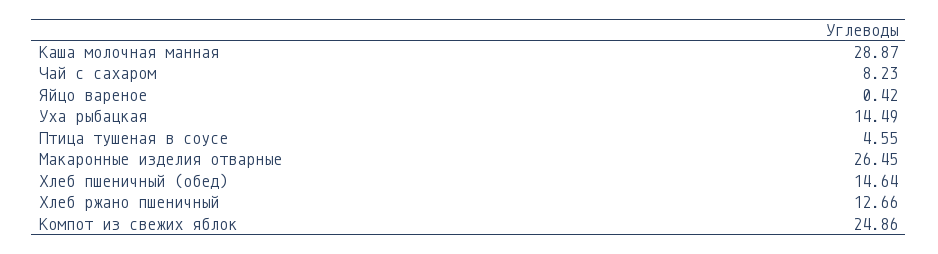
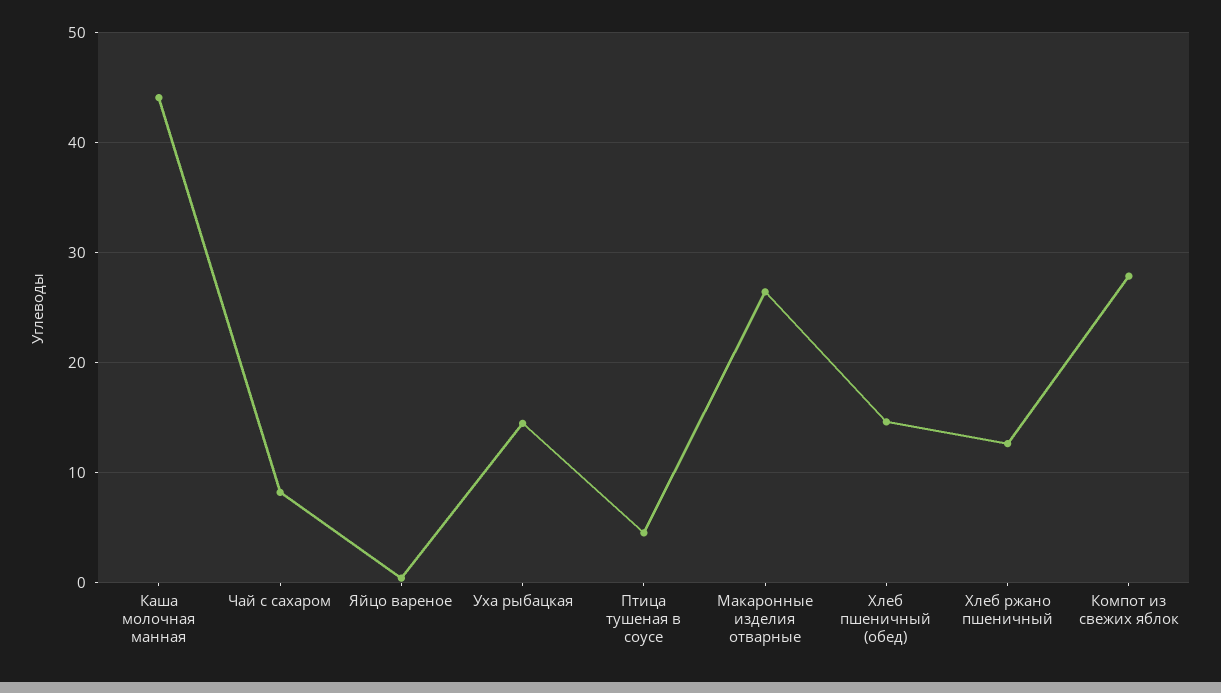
Каша молочная манная: 28.87 -> 44
Компот из свежих яблок: 24.86 -> 28

